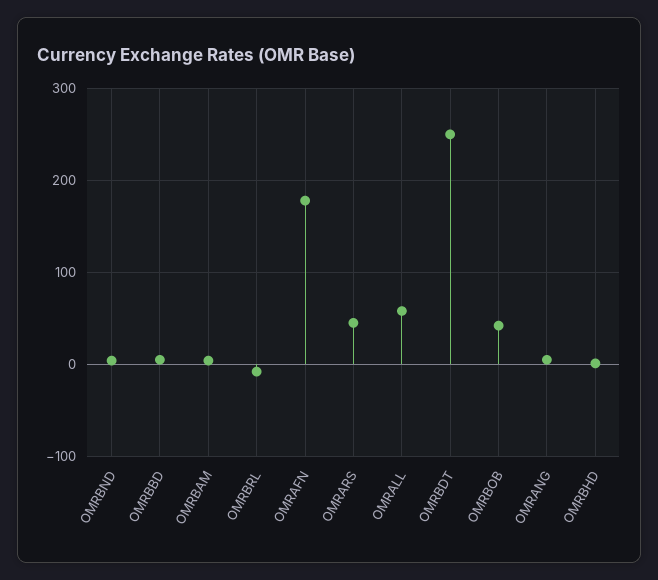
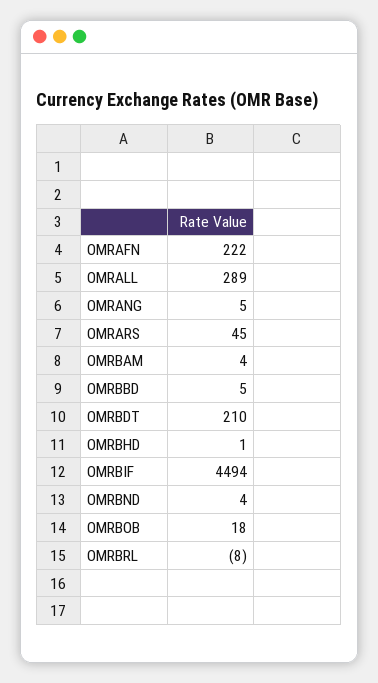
OMRAFN: 180 -> 222
OMRALL: 60 -> 289
OMRBDT: 250 -> 210
OMRBOB: 40 -> 18
OMRBIF: none -> 4494

